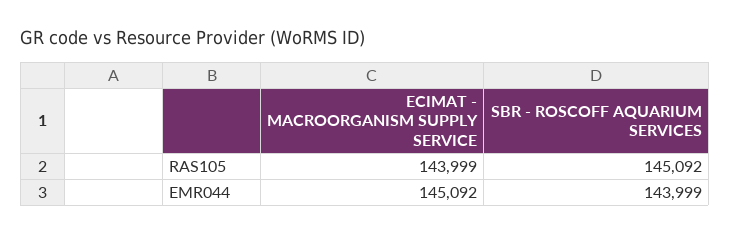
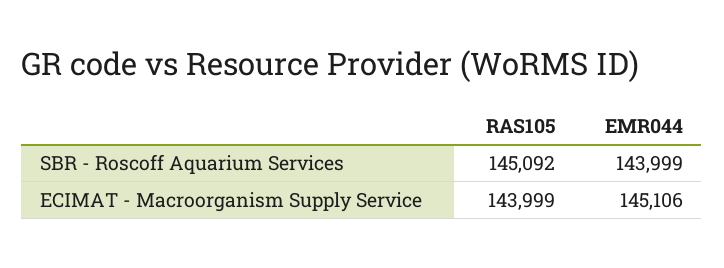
ECIMAT - MACROORGANISM SUPPLY SERVICE, EMR044: 145092 -> 145106

